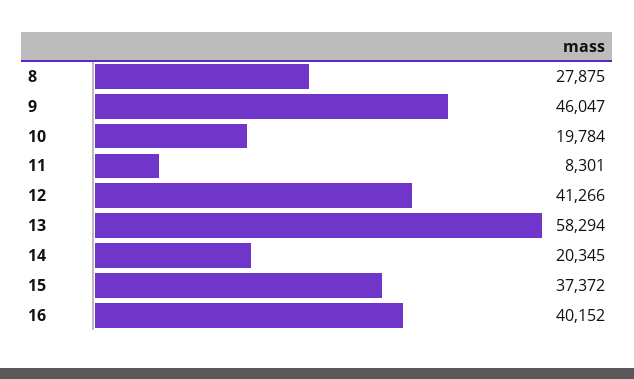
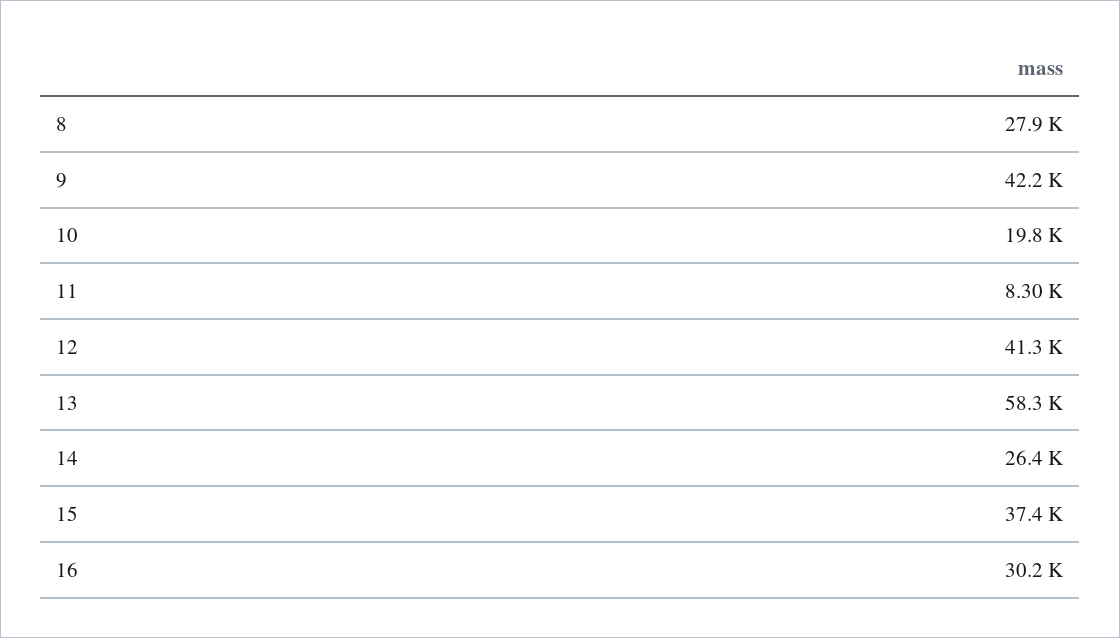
9: 46047 -> 42200
14: 20345 -> 26400
16: 40152 -> 30200

